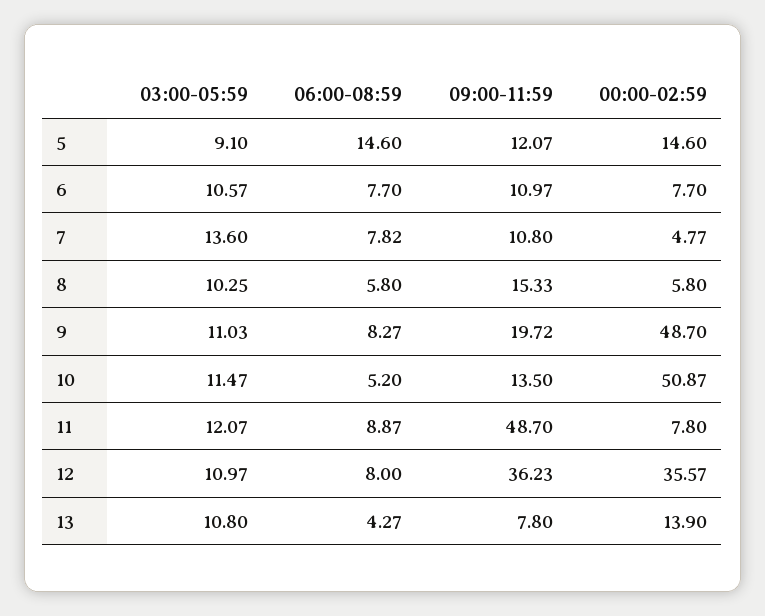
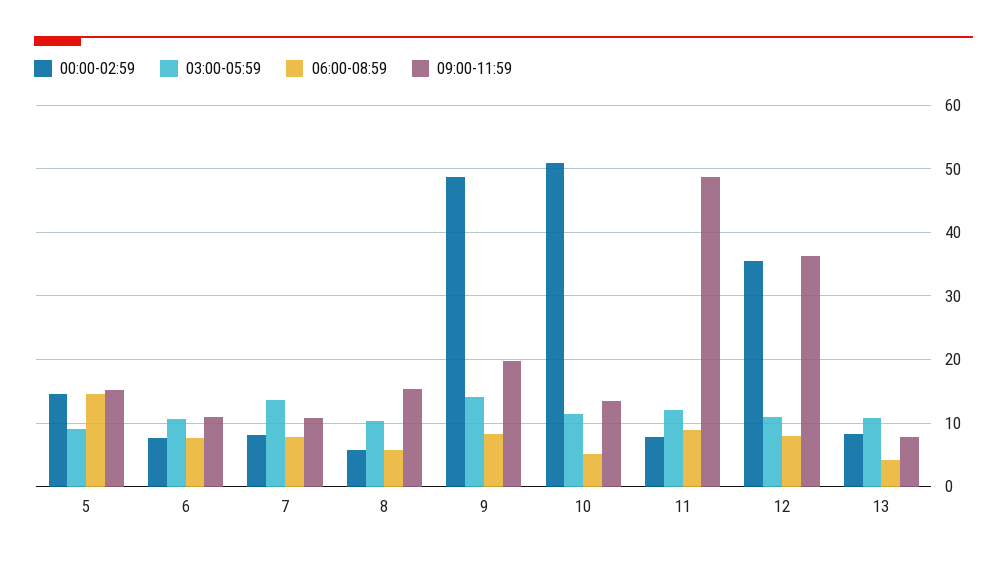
09:00-11:59, 5: 12.07 -> 15
00:00-02:59, 7: 4.77 -> 8
03:00-05:59, 9: 11.03 -> 14
00:00-02:59, 13: 13.9 -> 8

